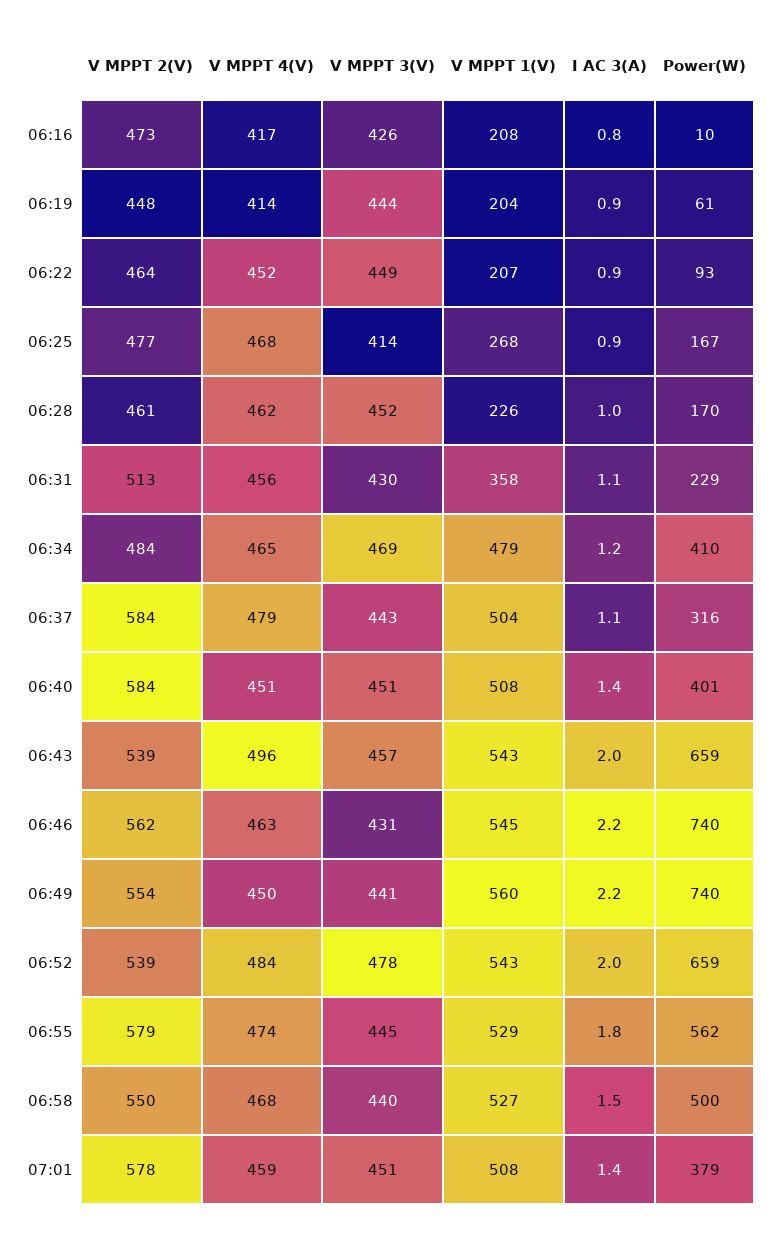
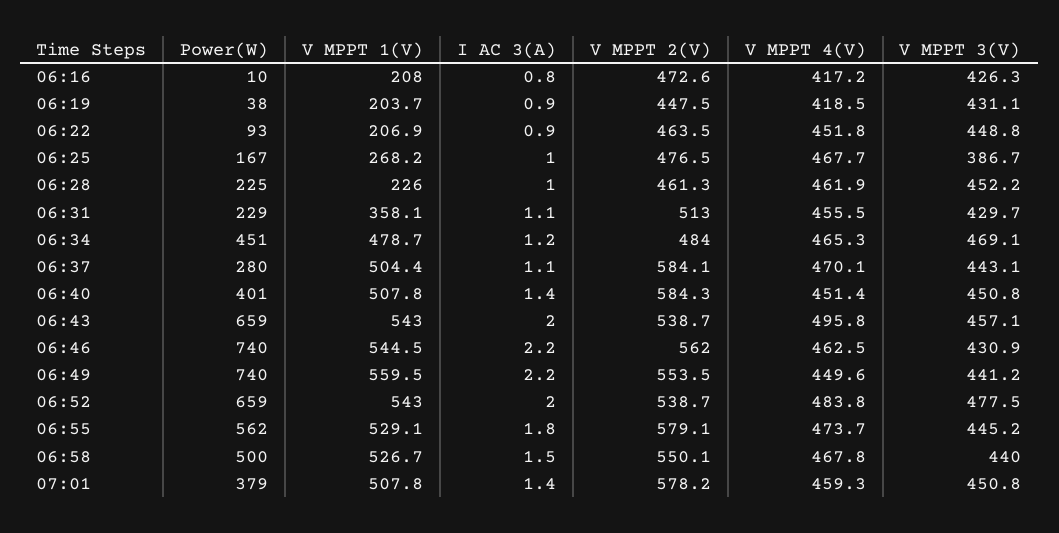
V MPPT 4(V), 06:19: 414 -> 418.5
V MPPT 3(V), 06:19: 444 -> 431.1
Power(W), 06:19: 61 -> 38
V MPPT 3(V), 06:25: 414 -> 386.7
I AC 3(A), 06:25: 0.9 -> 1
Power(W), 06:28: 170 -> 225
Power(W), 06:34: 410 -> 451
V MPPT 4(V), 06:37: 479 -> 470.1
Power(W), 06:37: 316 -> 280

